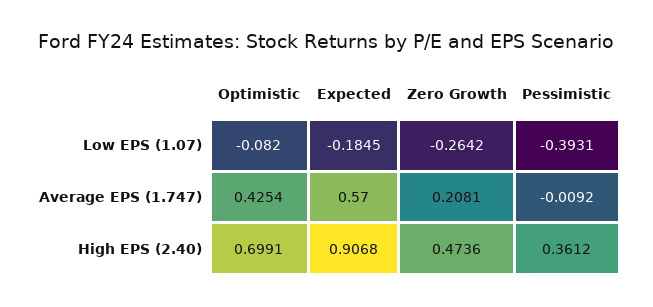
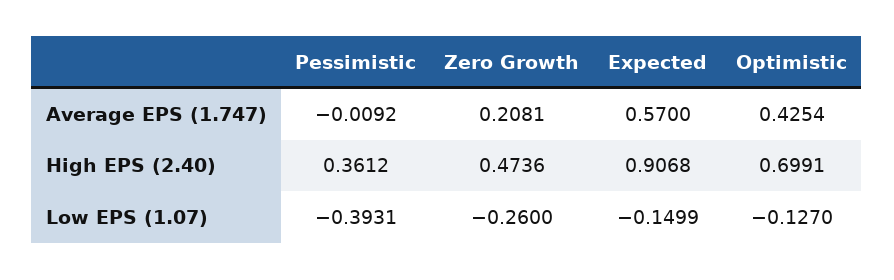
Optimistic, Low EPS (1.07): -0.082 -> -0.127
Expected, Low EPS (1.07): -0.1845 -> -0.1499
Zero Growth, Low EPS (1.07): -0.2642 -> -0.26

